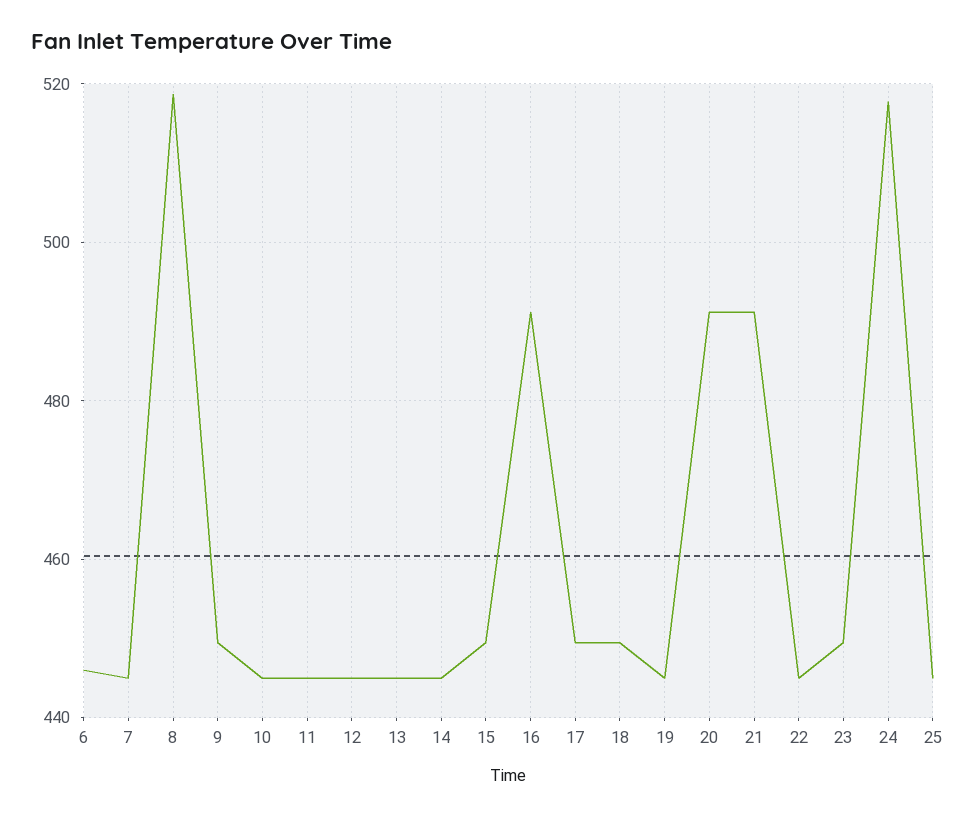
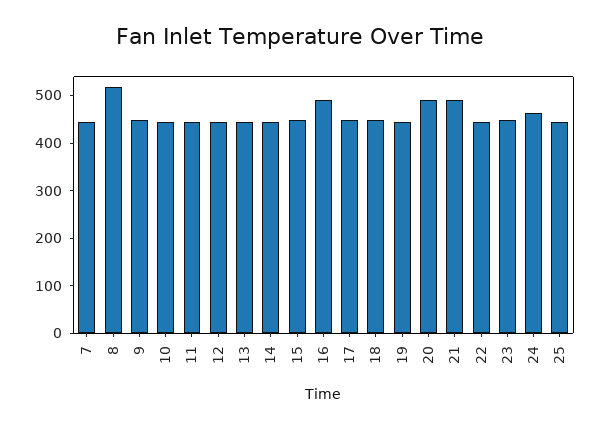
6: 446 -> none
24: 518 -> 460

